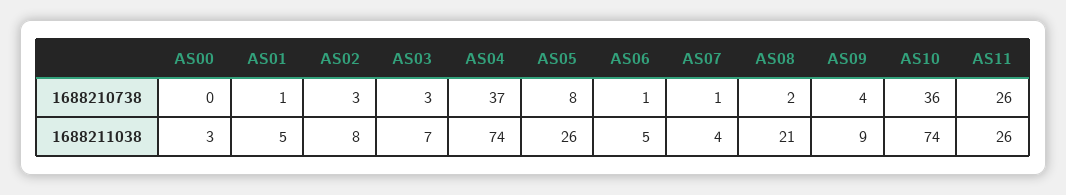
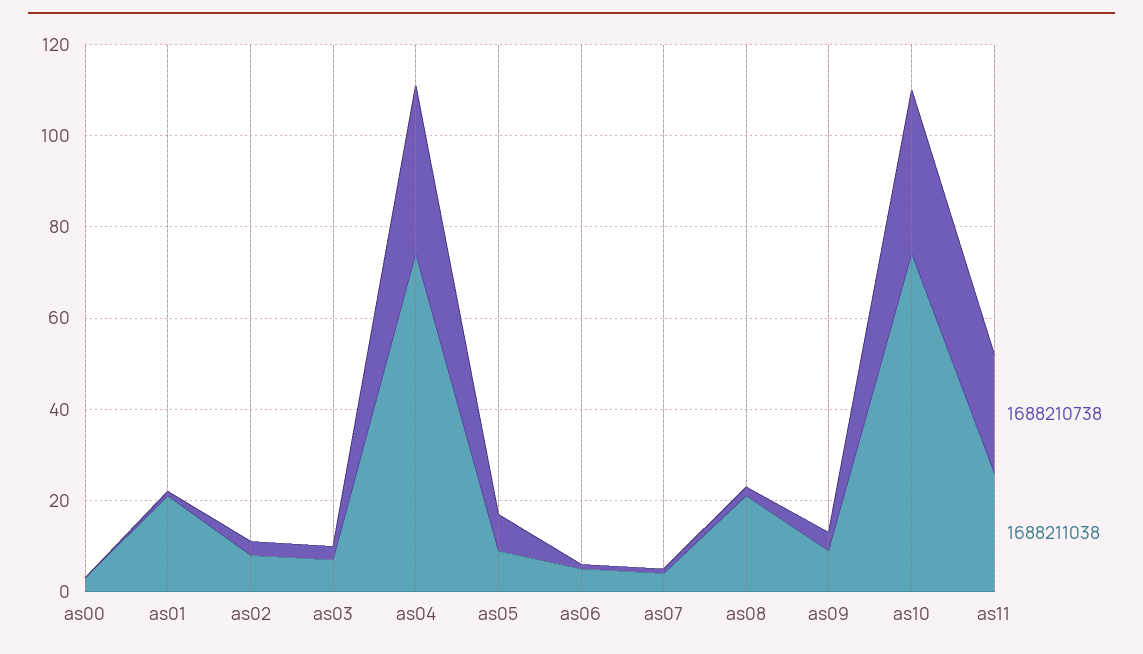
1688211038, AS01: 5 -> 20
1688211038, AS05: 26 -> 10

